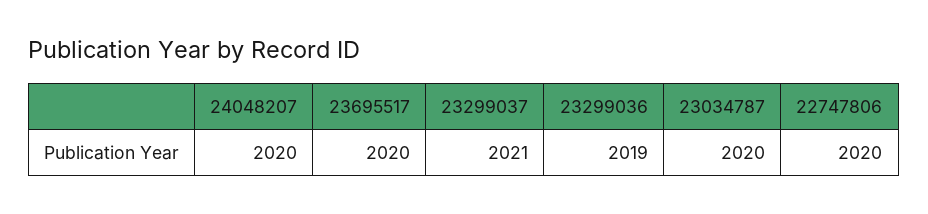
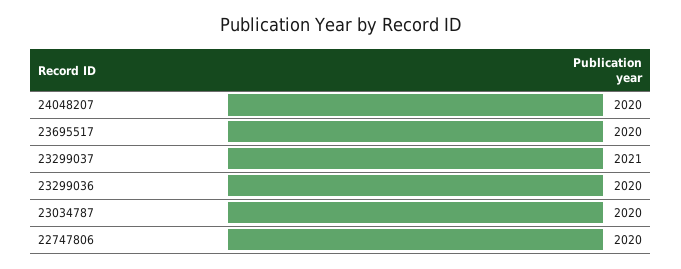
23299036: 2019 -> 2020

